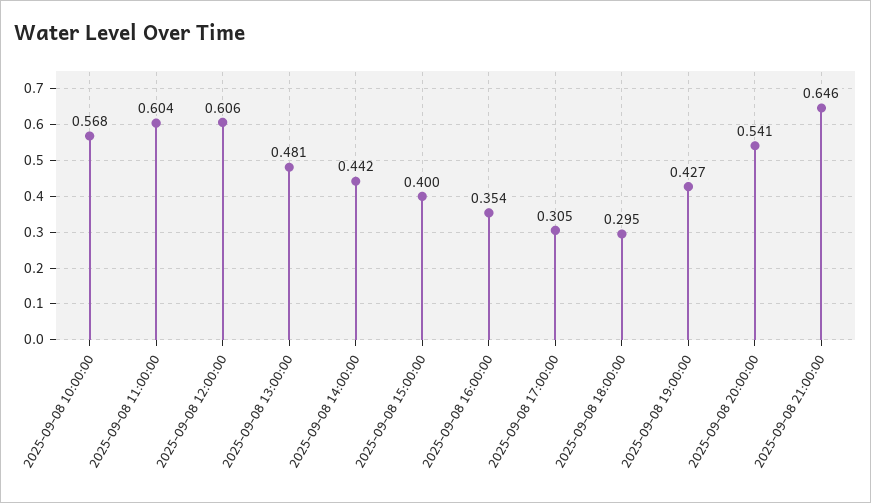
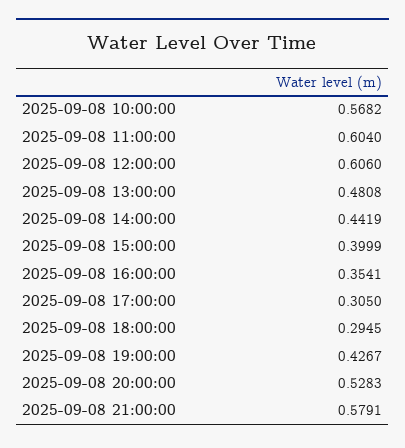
2025-09-08 20:00:00: 0.541 -> 0.5283
2025-09-08 21:00:00: 0.646 -> 0.5791

